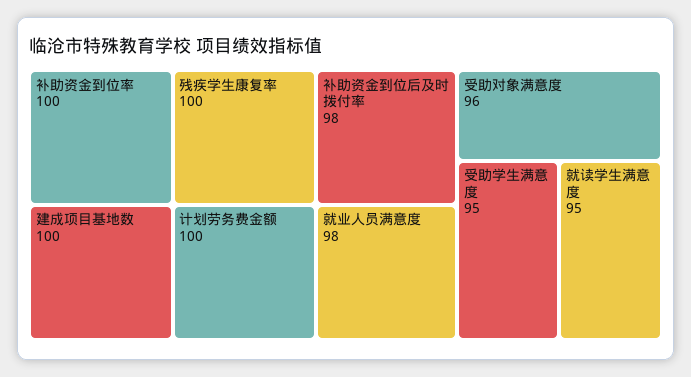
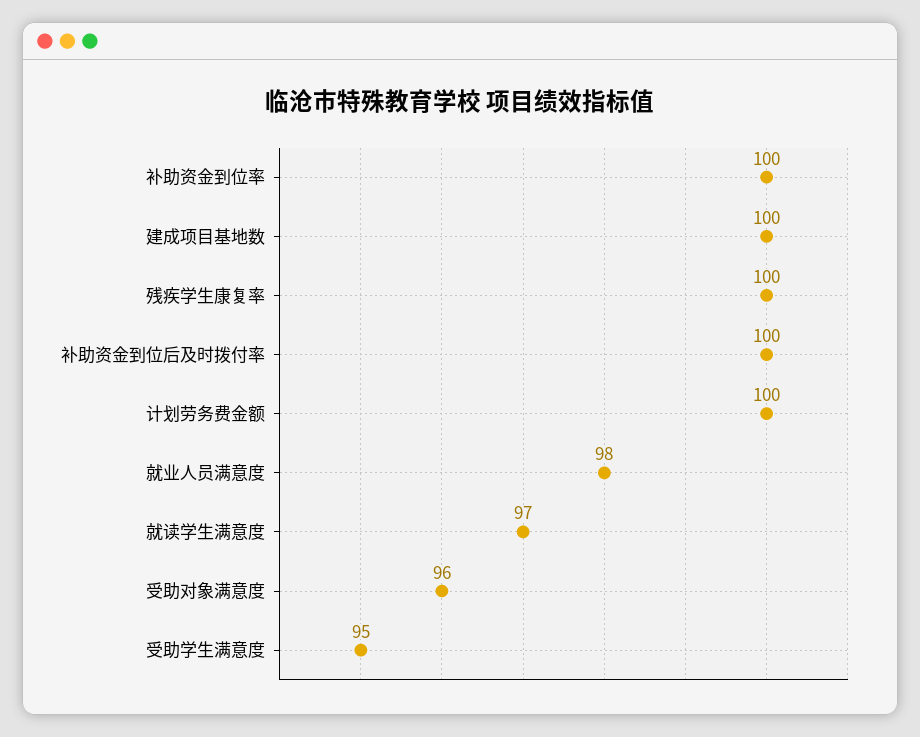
补助资金到位后及时拨付率: 98 -> 100
就读学生满意度: 95 -> 97

